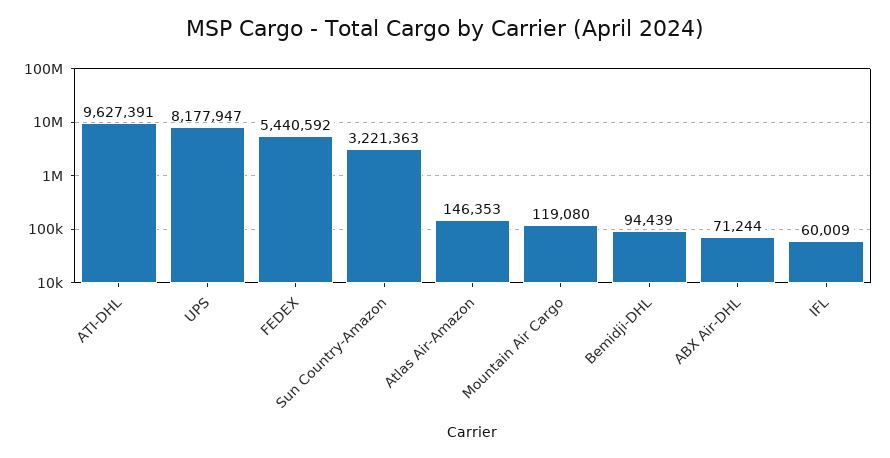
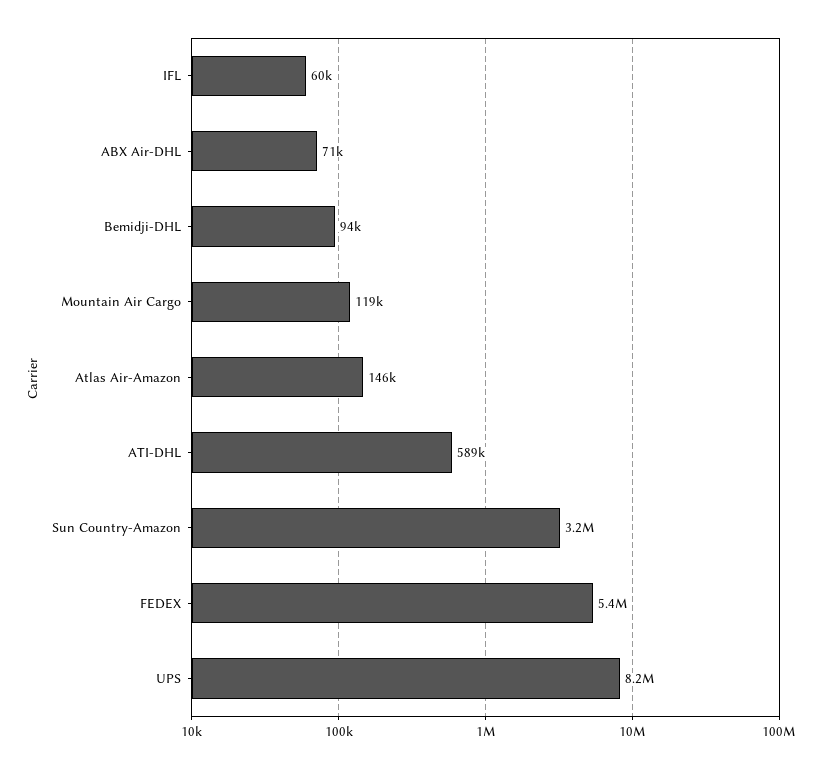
ATI-DHL: 9627391 -> 589000

